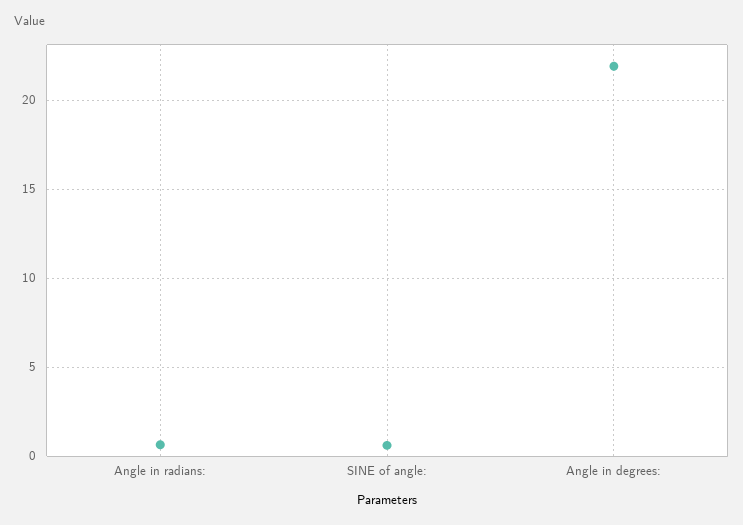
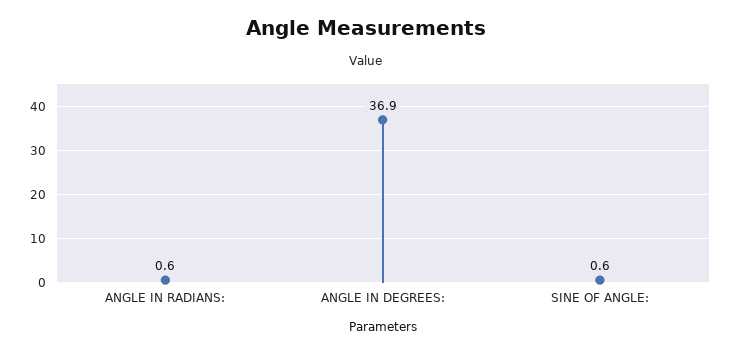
Angle in degrees:: 22 -> 36.9

